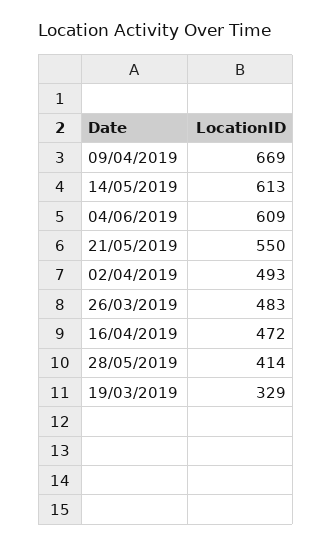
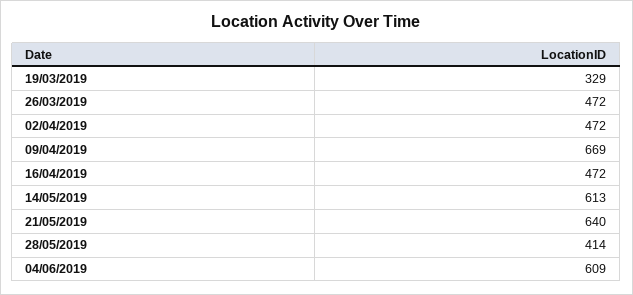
21/05/2019: 550 -> 640
02/04/2019: 493 -> 472
26/03/2019: 483 -> 472

